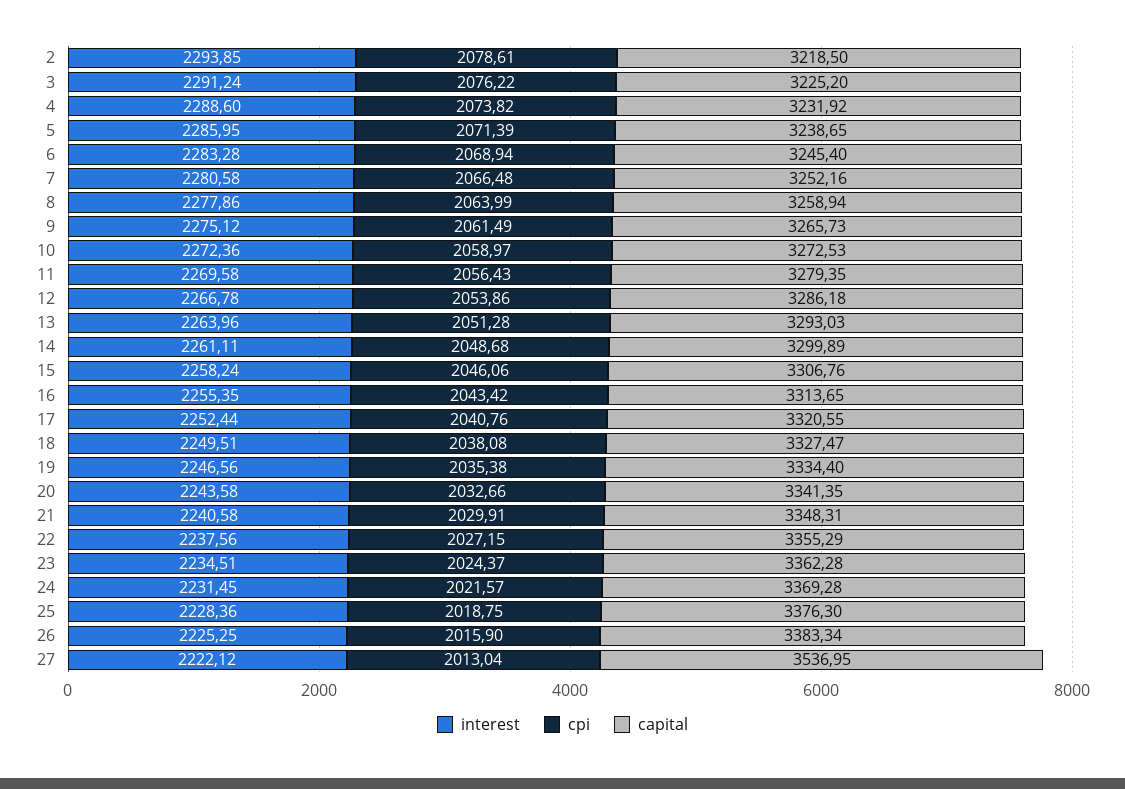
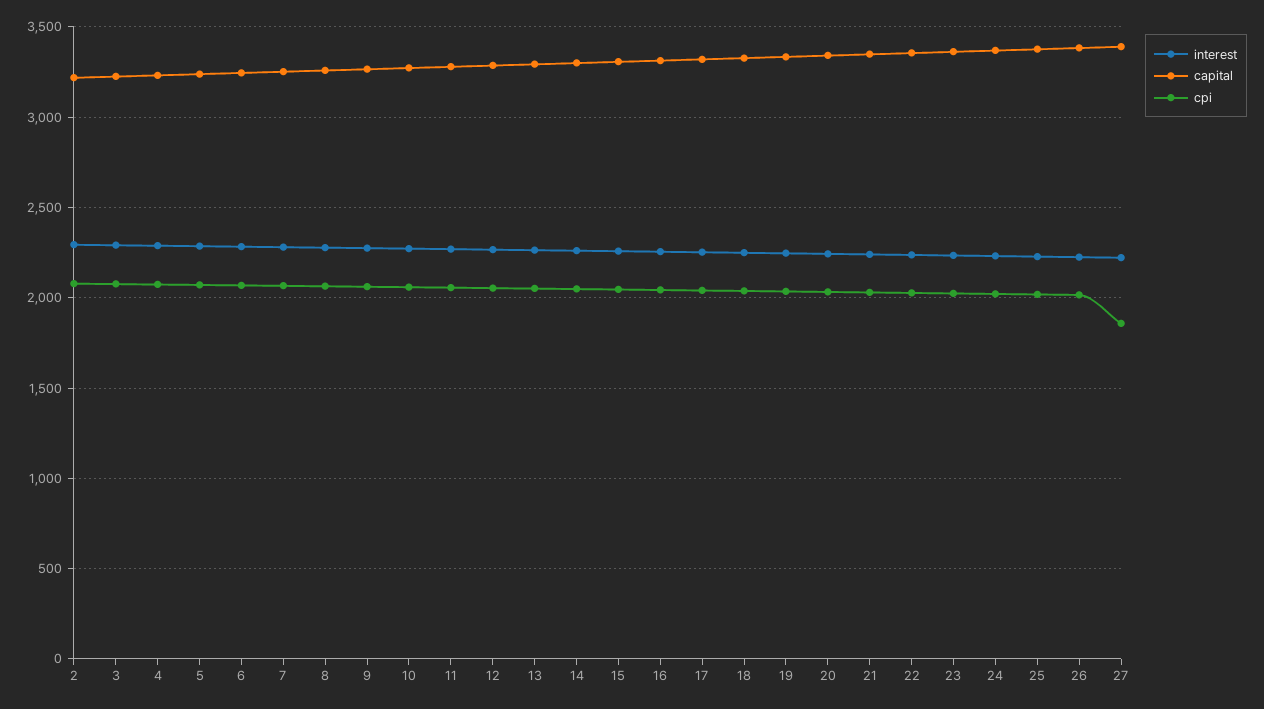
cpi, 27: 2013.04 -> 1850
capital, 27: 3536.95 -> 3400

